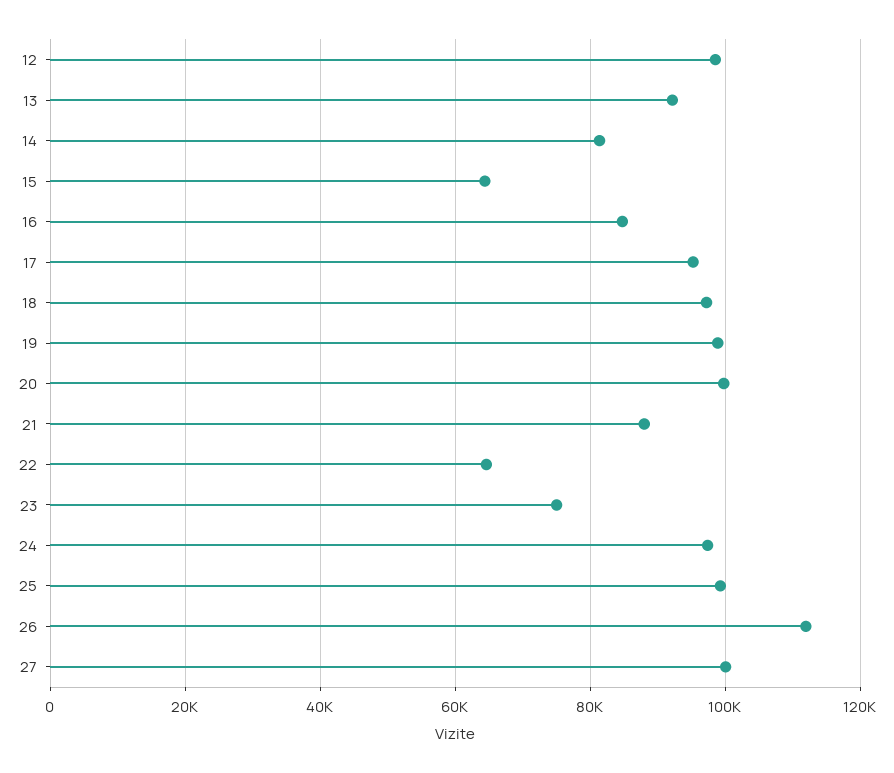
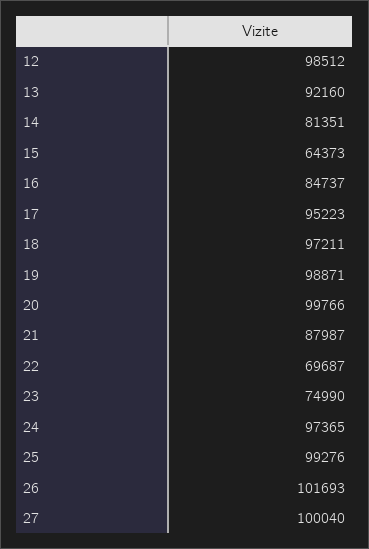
22: 64000 -> 69687
26: 112000 -> 101693

